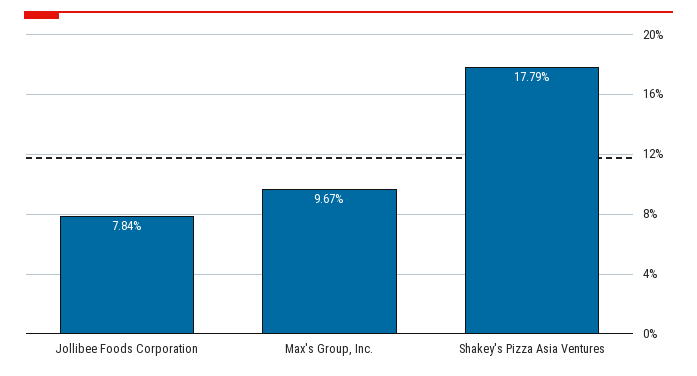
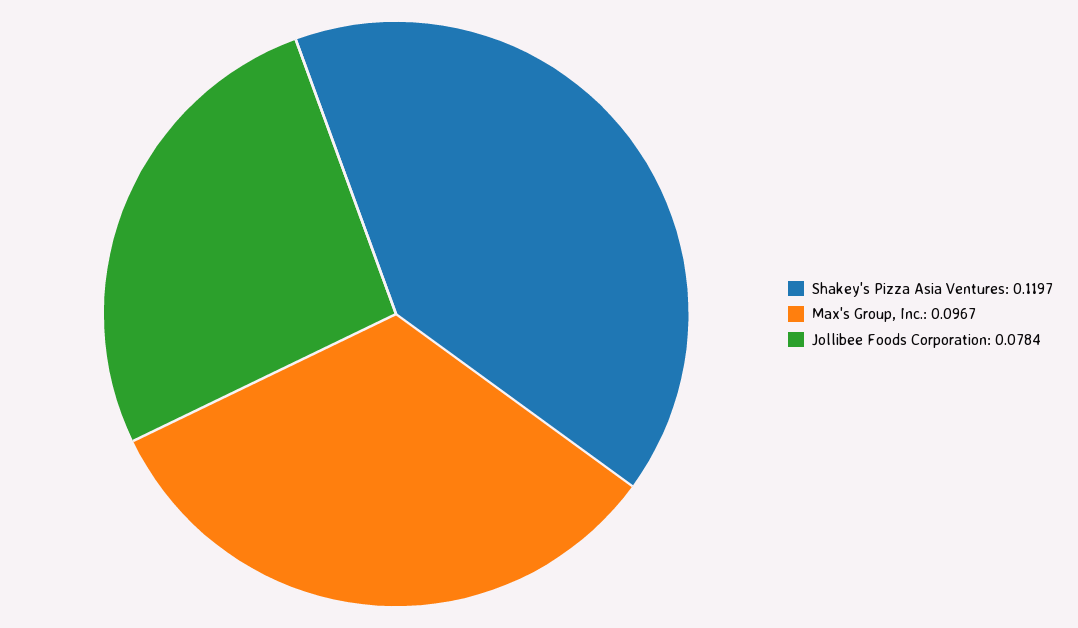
Shakey's Pizza Asia Ventures: 0.1779 -> 0.1197

